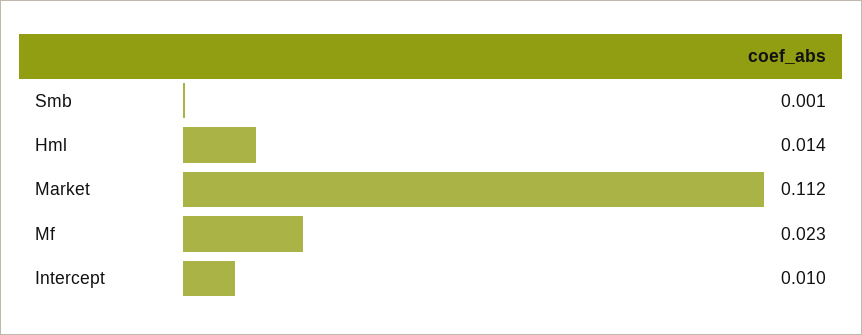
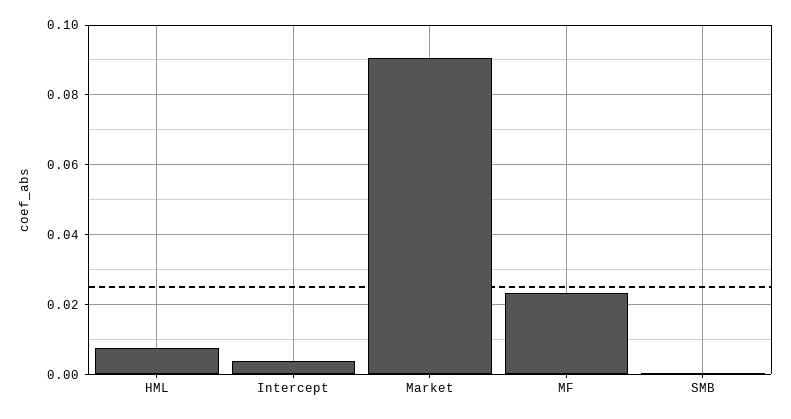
Hml: 0.014 -> 0.008
Market: 0.112 -> 0.09
Intercept: 0.01 -> 0.004

